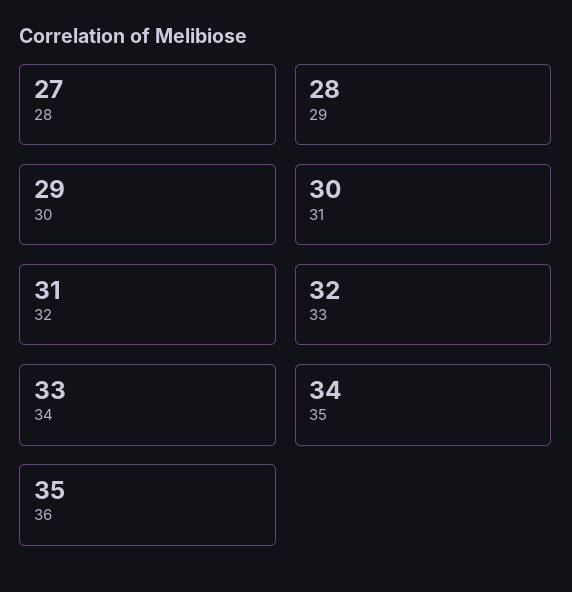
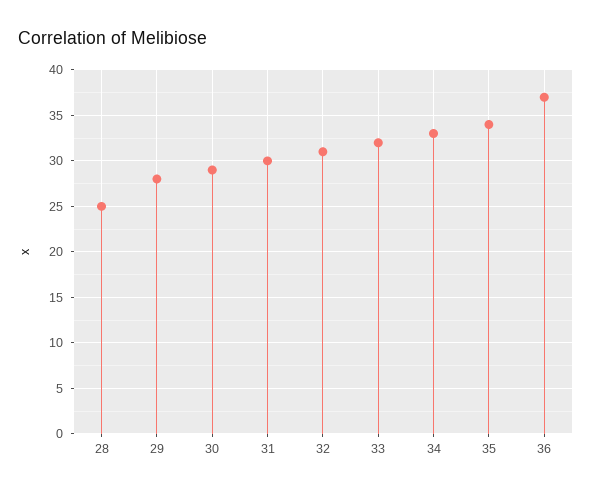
28: 27 -> 25
36: 35 -> 37

